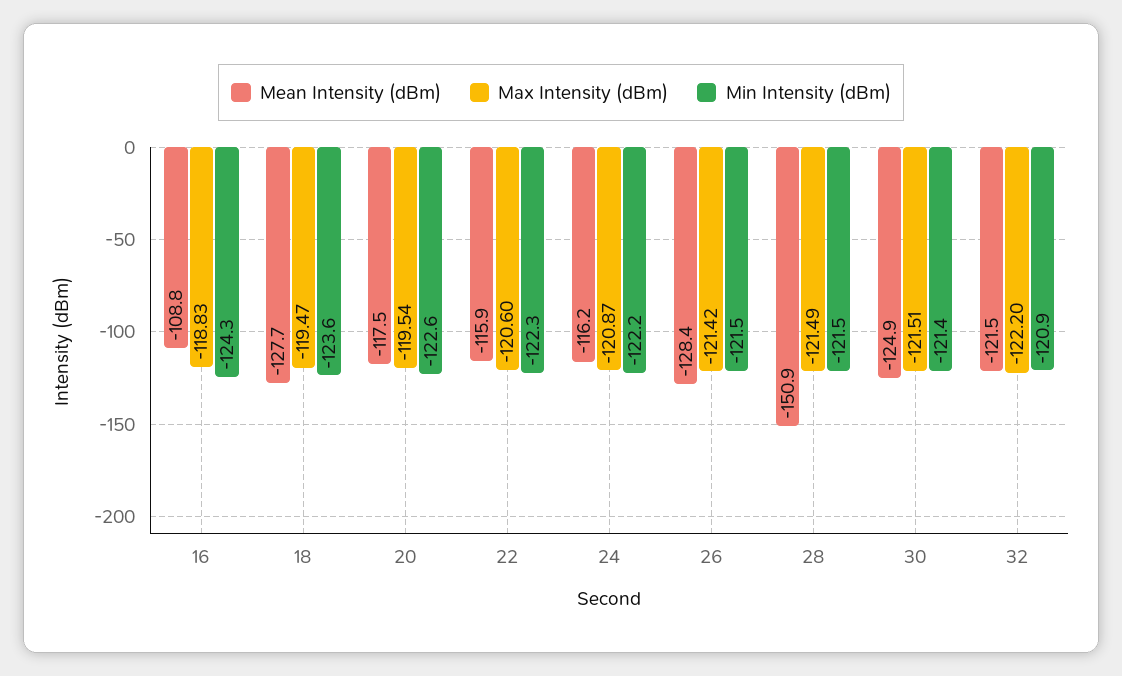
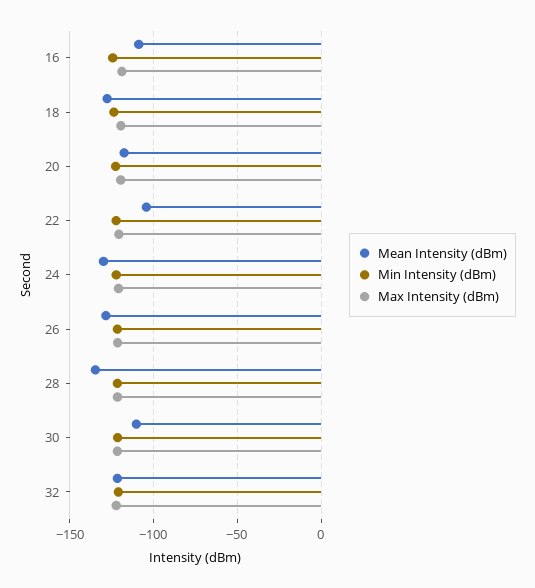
Mean Intensity (dBm), 22: -115.9 -> -105
Mean Intensity (dBm), 24: -116.2 -> -130
Mean Intensity (dBm), 28: -150.9 -> -135
Mean Intensity (dBm), 30: -124.9 -> -110

